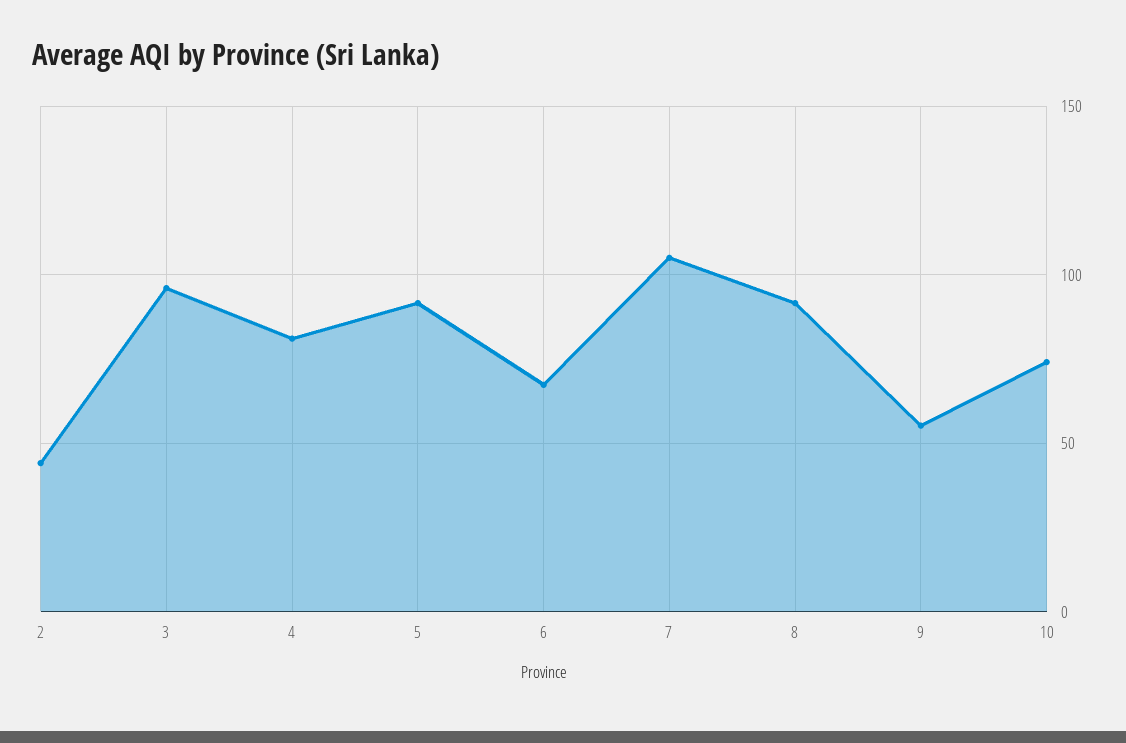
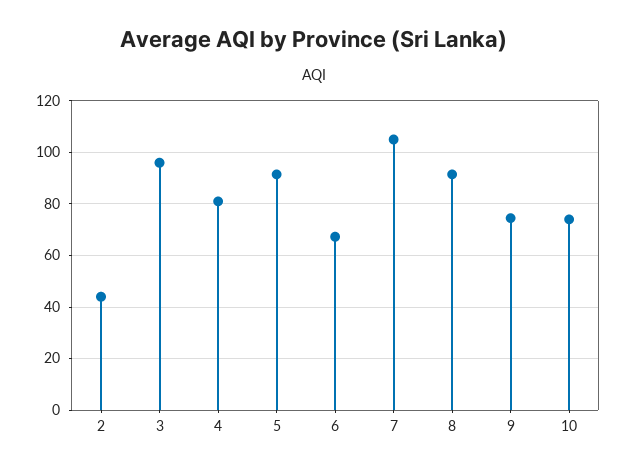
9: 55 -> 75

